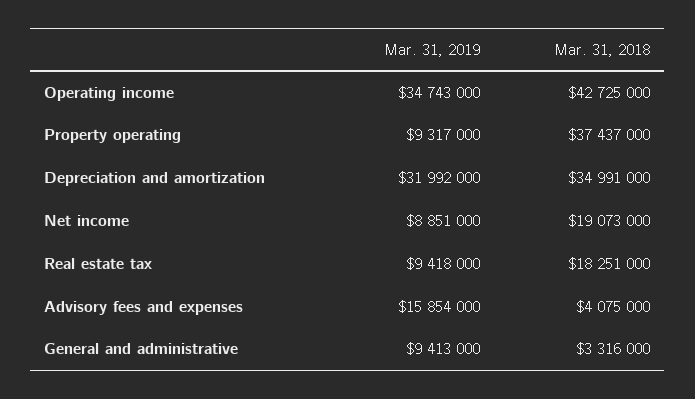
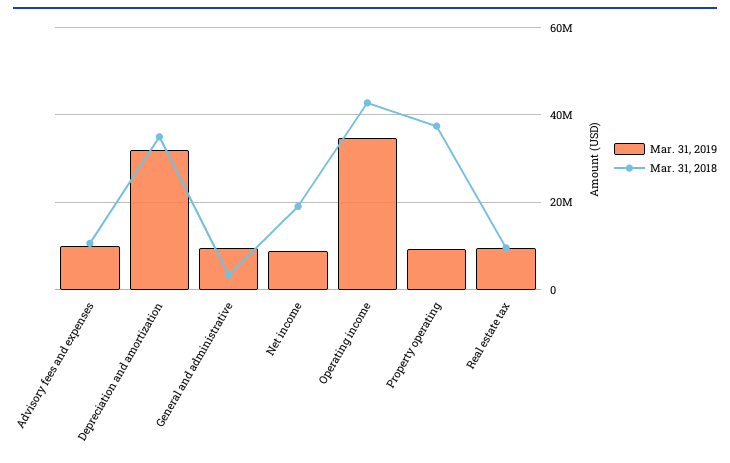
Mar. 31, 2018, Real estate tax: 18251000 -> 10000000
Mar. 31, 2019, Advisory fees and expenses: 15854000 -> 10000000
Mar. 31, 2018, Advisory fees and expenses: 4075000 -> 10000000

